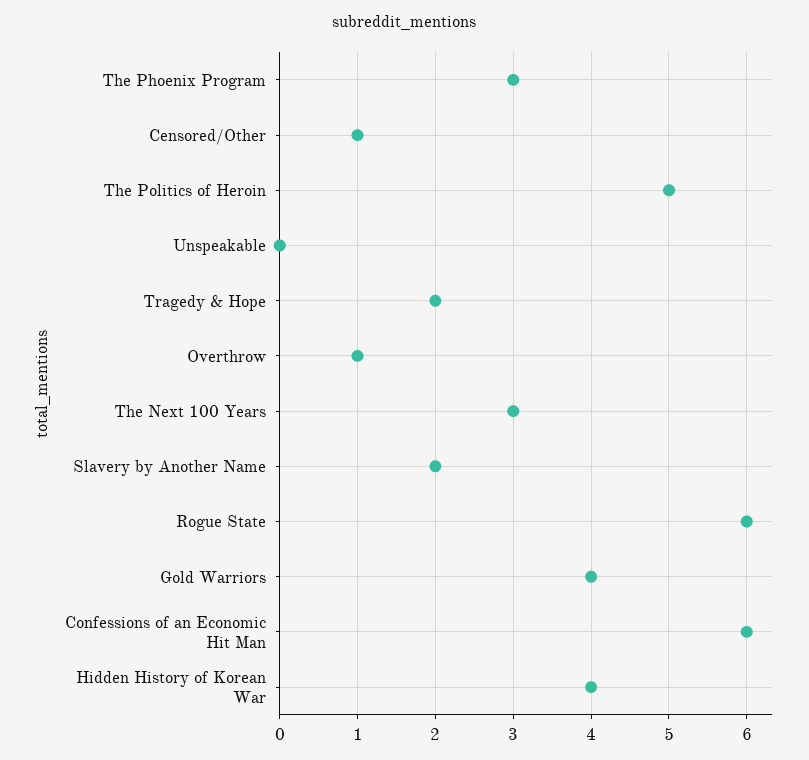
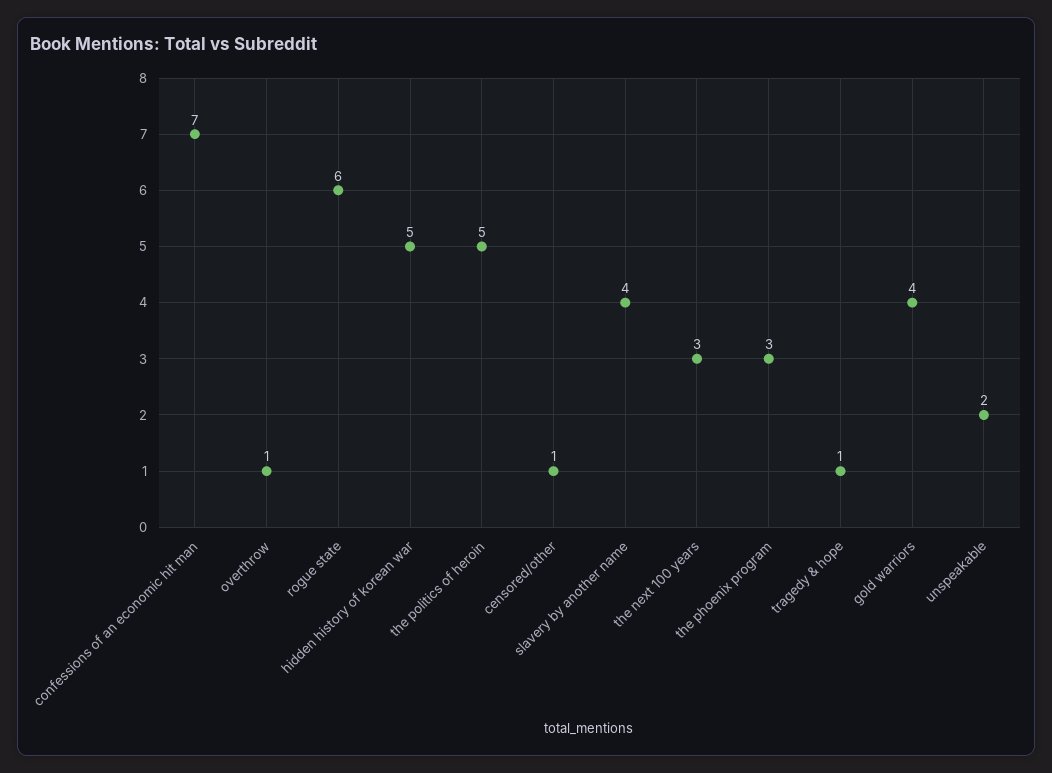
Unspeakable: 0 -> 2
Tragedy & Hope: 2 -> 1
Slavery by Another Name: 2 -> 4
Confessions of an Economic Hit Man: 6 -> 7
Hidden History of Korean War: 4 -> 5

